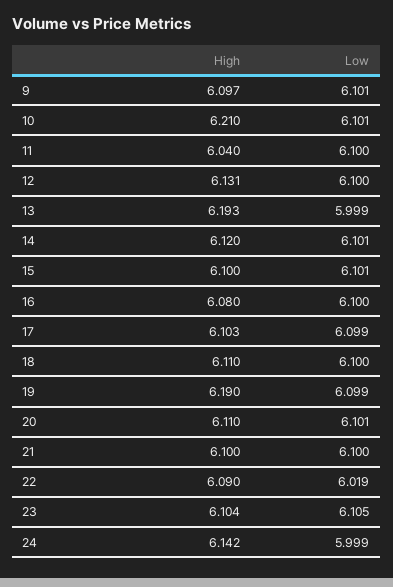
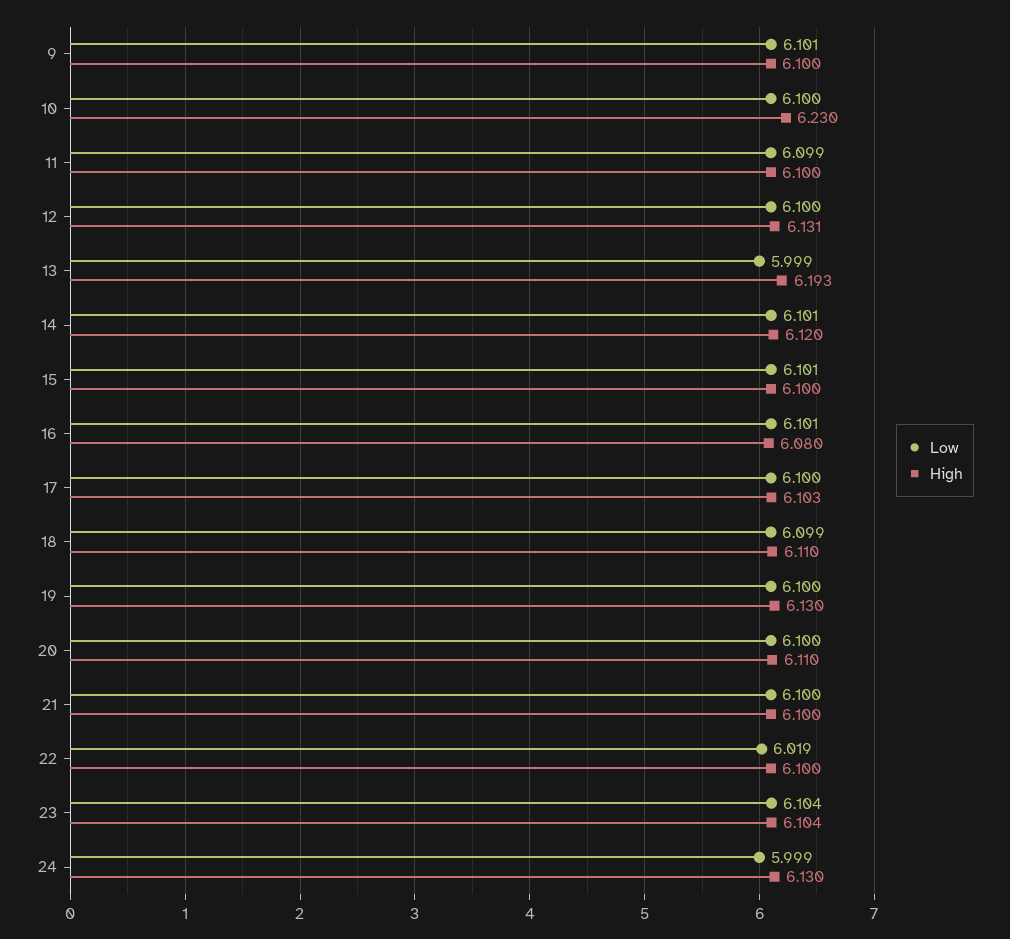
High, 9: 6.097 -> 6.1
High, 10: 6.21 -> 6.23
Low, 10: 6.101 -> 6.1
High, 11: 6.04 -> 6.1
Low, 11: 6.1 -> 6.099
Low, 16: 6.1 -> 6.101
Low, 17: 6.099 -> 6.1
Low, 18: 6.1 -> 6.099
High, 19: 6.19 -> 6.13
Low, 19: 6.099 -> 6.1
Low, 20: 6.101 -> 6.1
High, 22: 6.09 -> 6.1
Low, 23: 6.105 -> 6.104
High, 24: 6.142 -> 6.13

